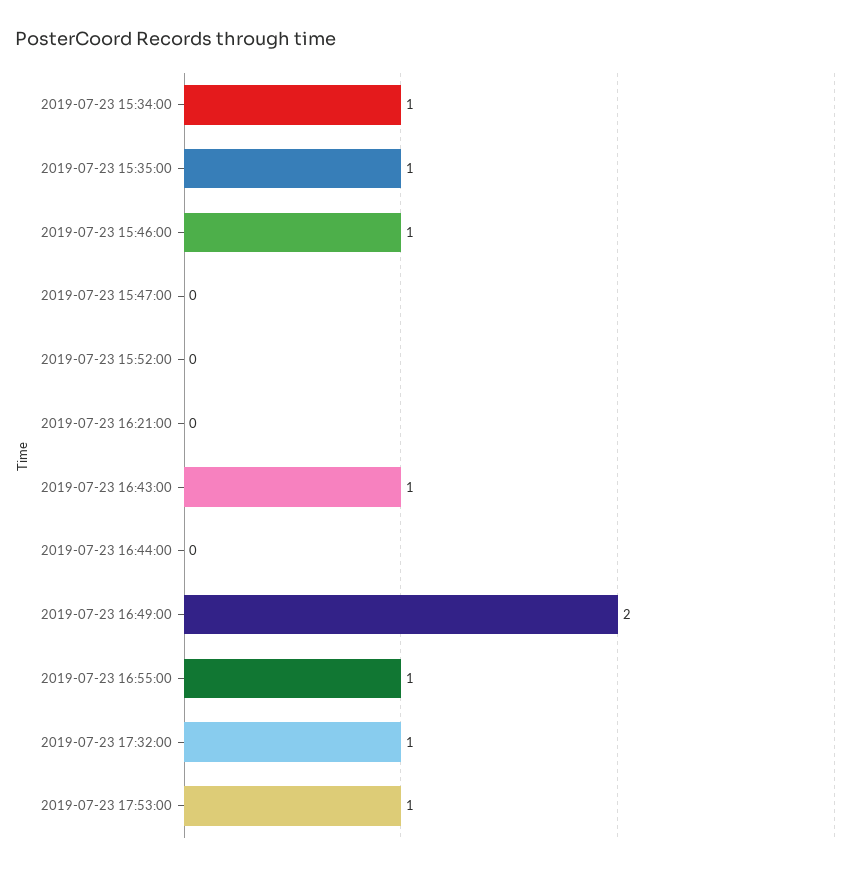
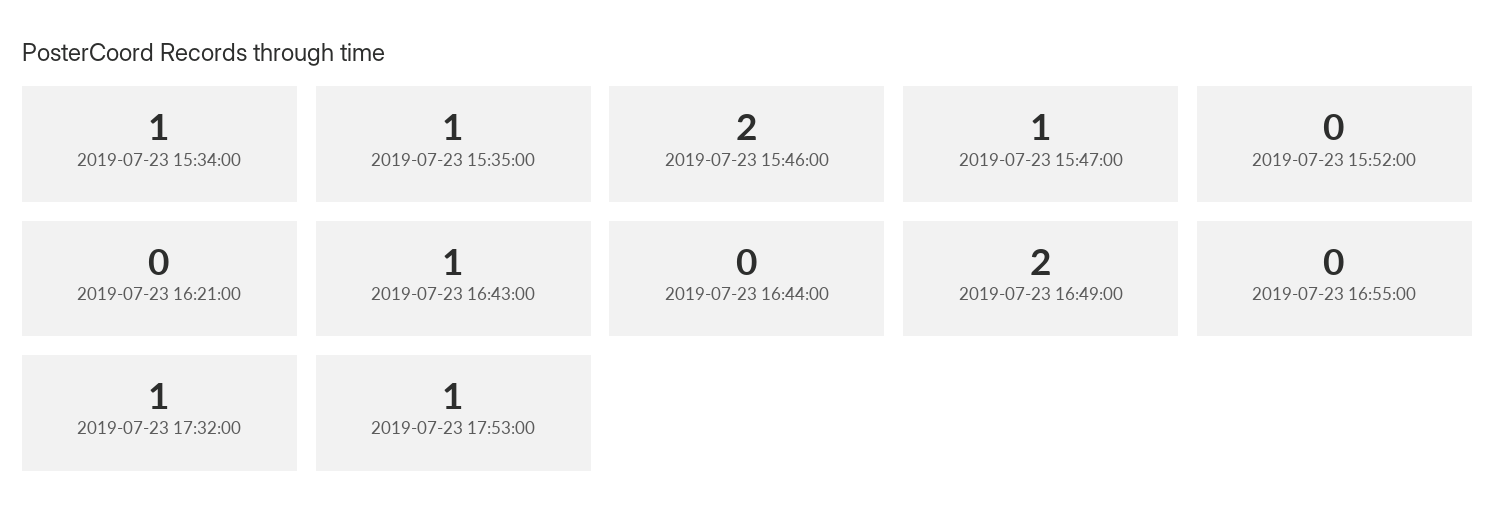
2019-07-23 15:46:00: 1 -> 2
2019-07-23 15:47:00: 0 -> 1
2019-07-23 16:55:00: 1 -> 0

